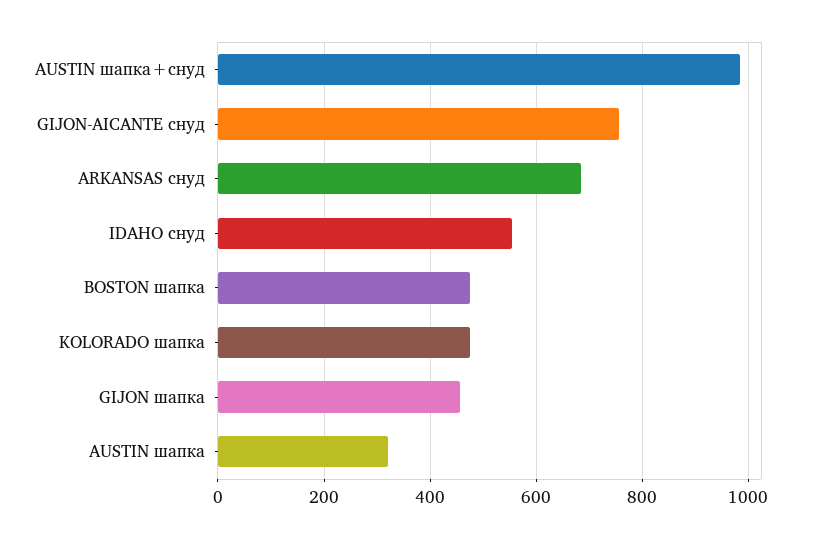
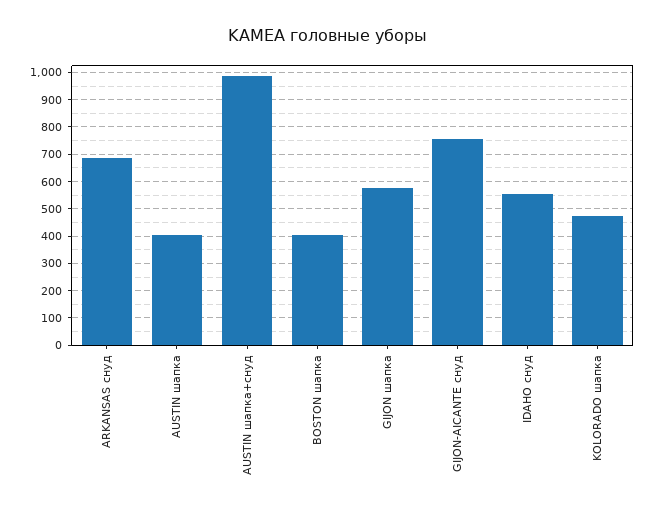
BOSTON шапка: 480 -> 400
GIJON шапка: 460 -> 575
AUSTIN шапка: 320 -> 400

